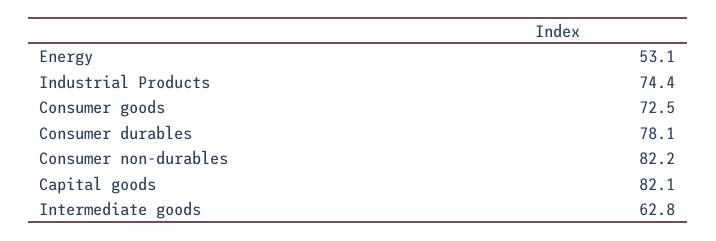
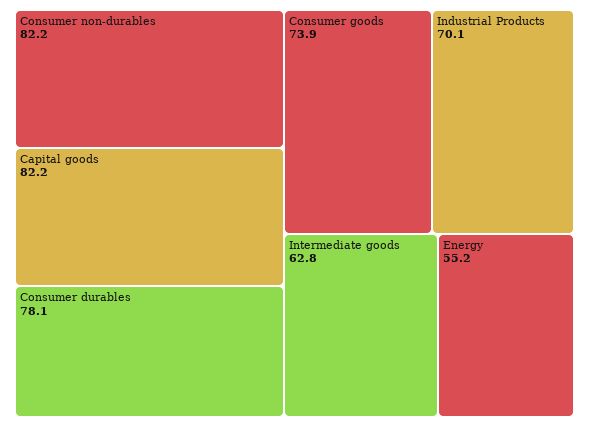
Energy: 53.1 -> 55.2
Industrial Products: 74.4 -> 70.1
Consumer goods: 72.5 -> 73.9
Capital goods: 82.1 -> 82.2

